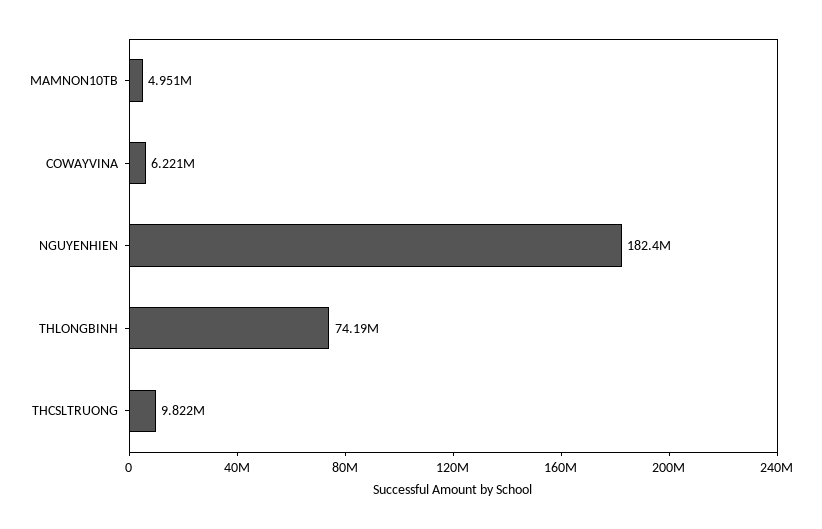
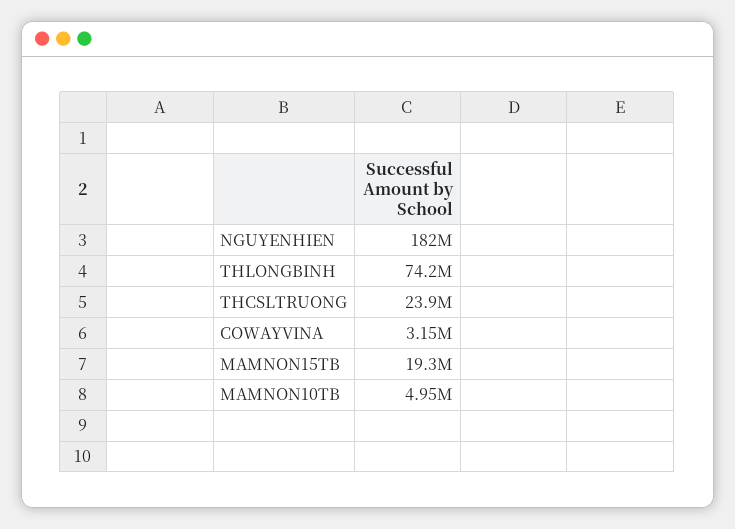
COWAYVINA: 6221000 -> 3150000
THCSLTRUONG: 9822000 -> 23900000
MAMNON15TB: none -> 19300000

